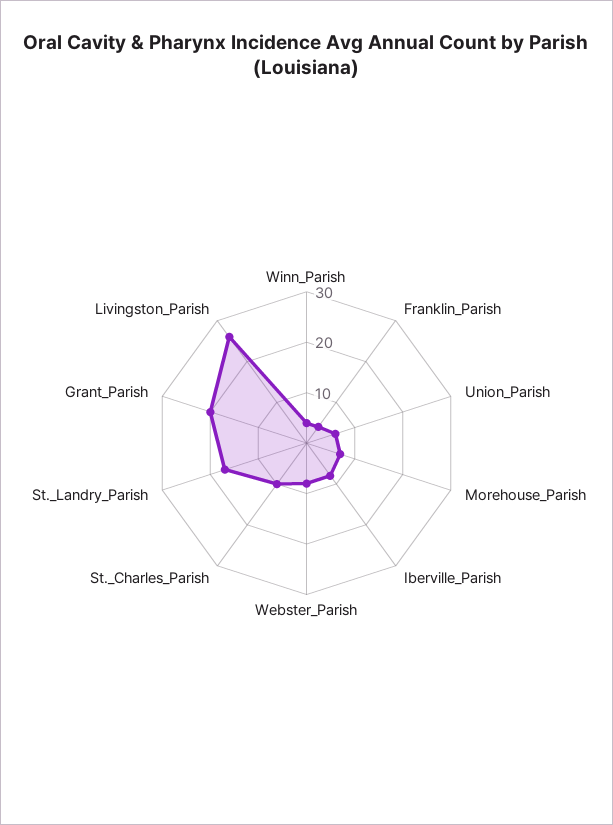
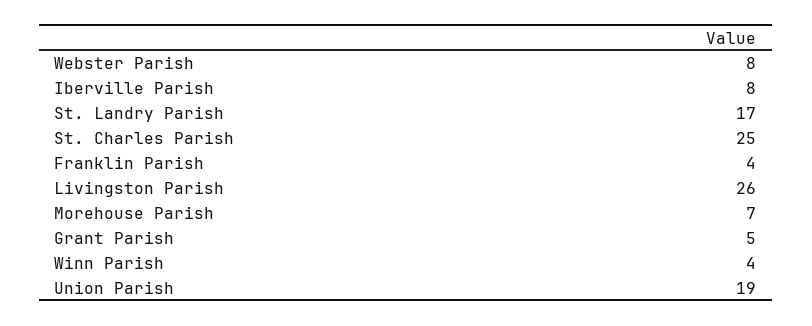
Union_Parish: 5 -> 19
St._Charles_Parish: 10 -> 25
Grant_Parish: 20 -> 5

